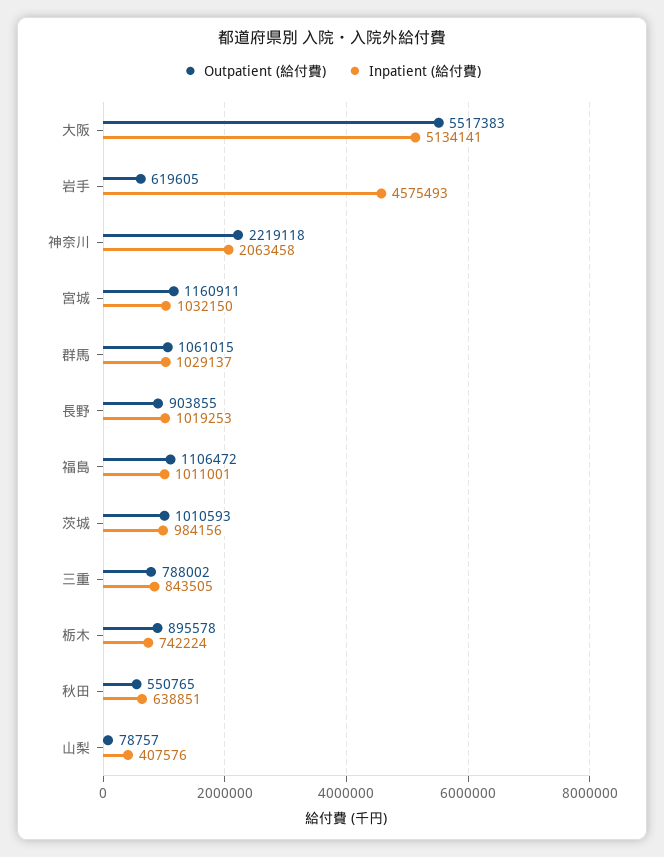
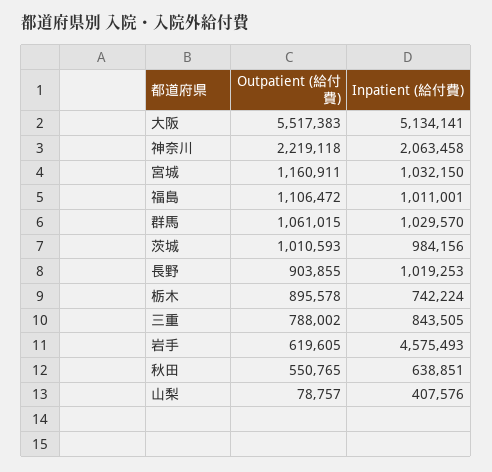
Inpatient (給付費), 群馬: 1029137 -> 1029570

